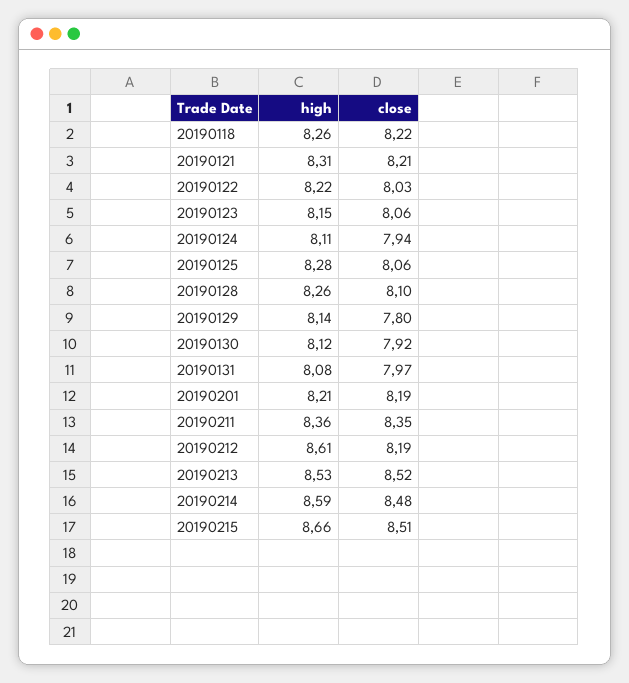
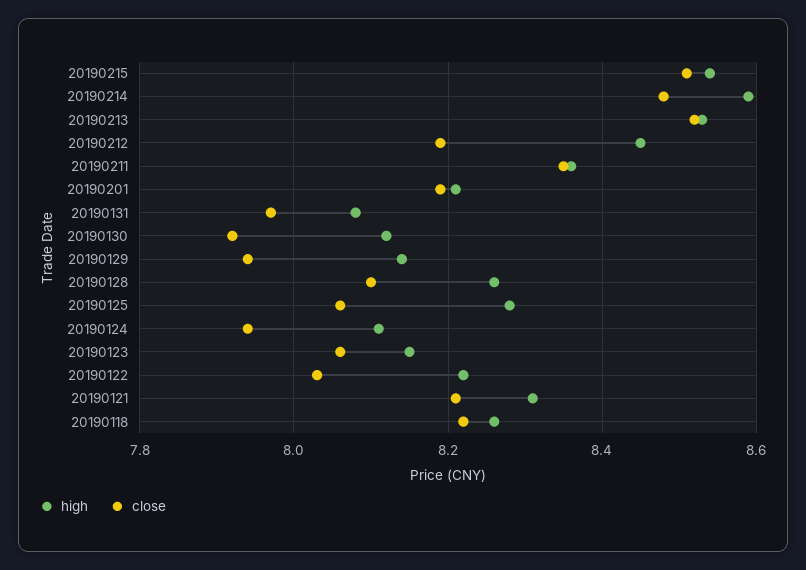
close, 20190129: 7.8 -> 7.95
high, 20190212: 8.61 -> 8.45
high, 20190215: 8.66 -> 8.55

